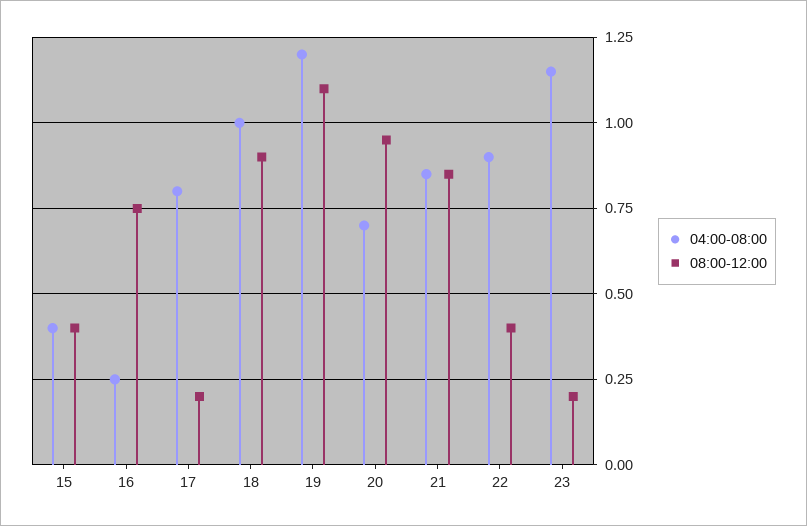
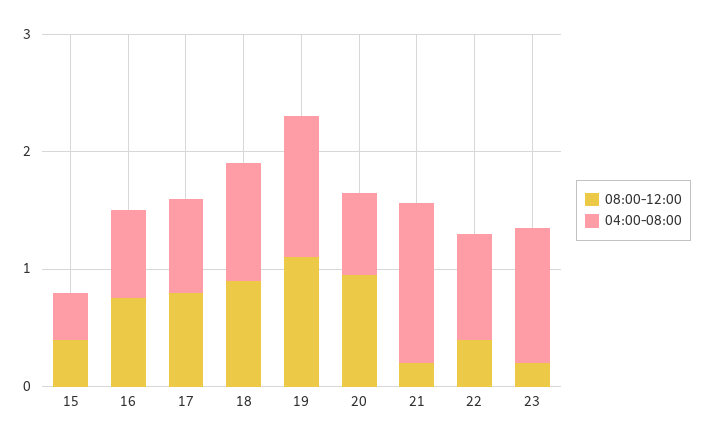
04:00-08:00, 16: 0.25 -> 0.8
08:00-12:00, 17: 0.2 -> 0.8
04:00-08:00, 21: 0.85 -> 1.4
08:00-12:00, 21: 0.85 -> 0.2

